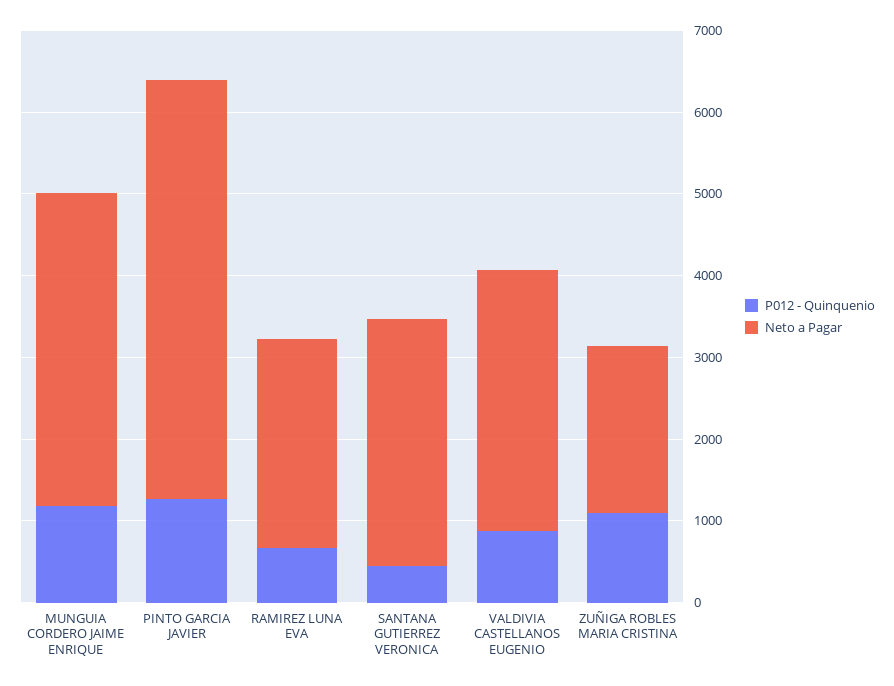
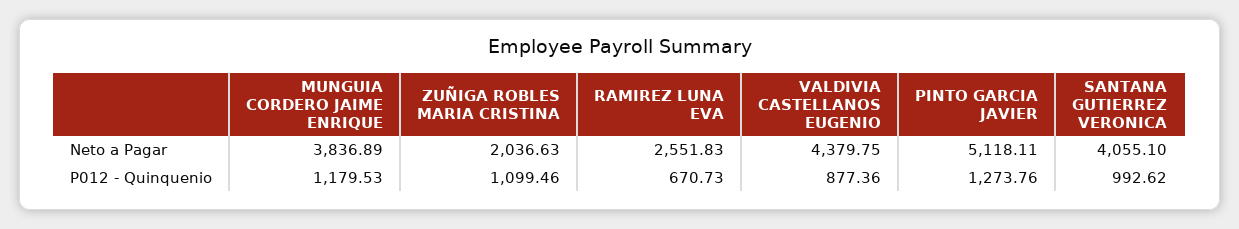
P012 - Quinquenio, SANTANA GUTIERREZ VERONICA: 400 -> 992.62
Neto a Pagar, SANTANA GUTIERREZ VERONICA: 3000 -> 4055.1
Neto a Pagar, VALDIVIA CASTELLANOS EUGENIO: 3200 -> 4379.75

